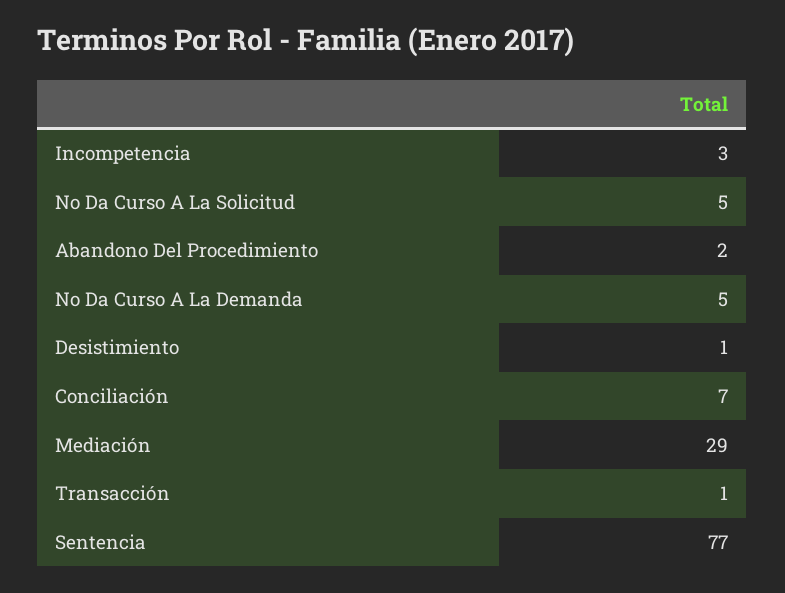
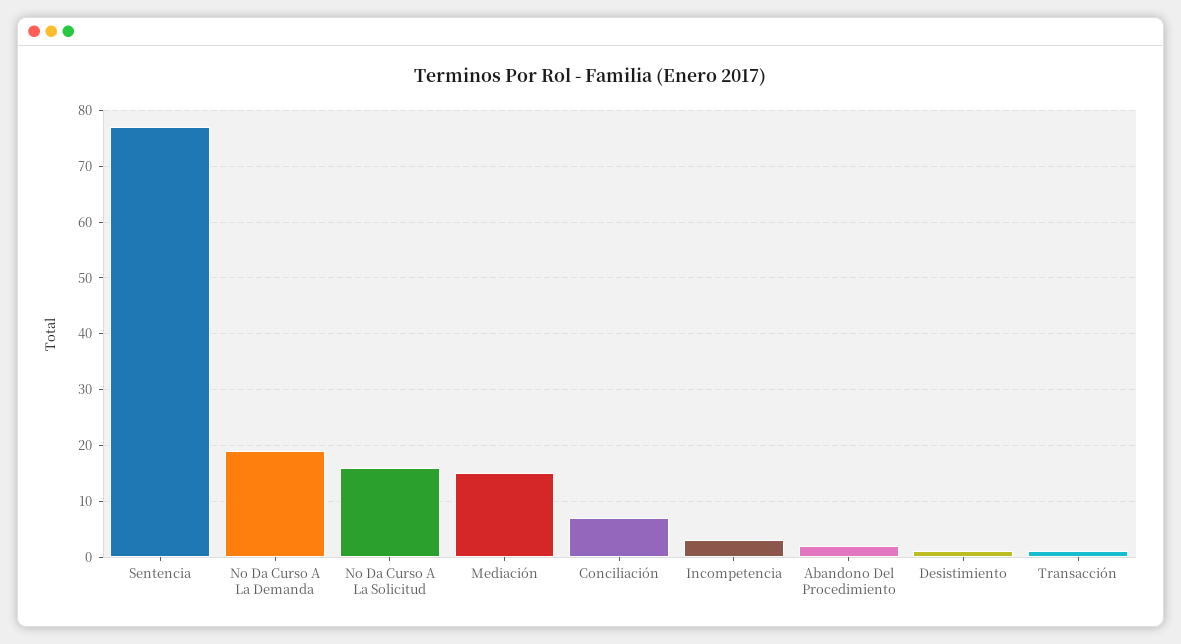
No Da Curso A La Solicitud: 5 -> 15
No Da Curso A La Demanda: 5 -> 20
Mediación: 29 -> 15

